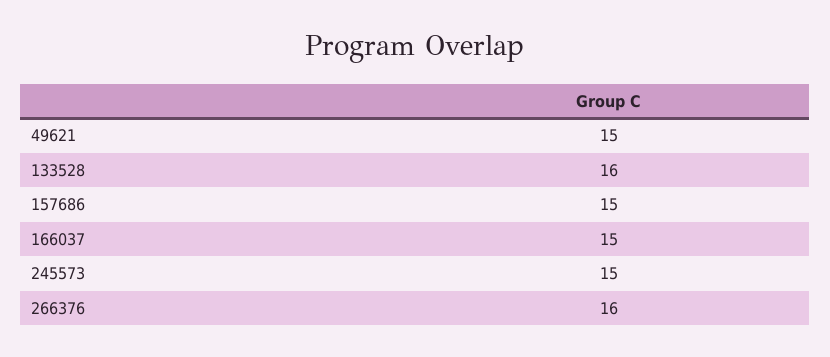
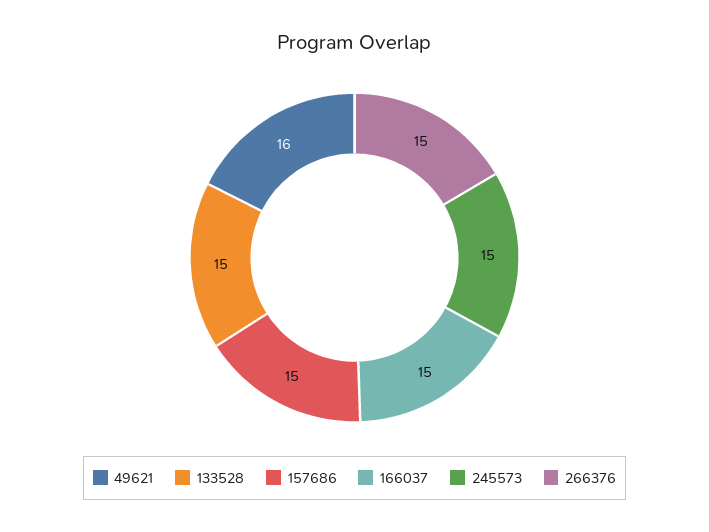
49621: 15 -> 16
133528: 16 -> 15
266376: 16 -> 15

